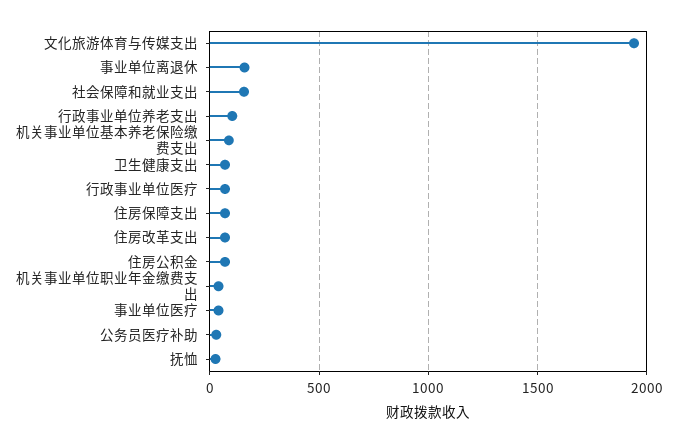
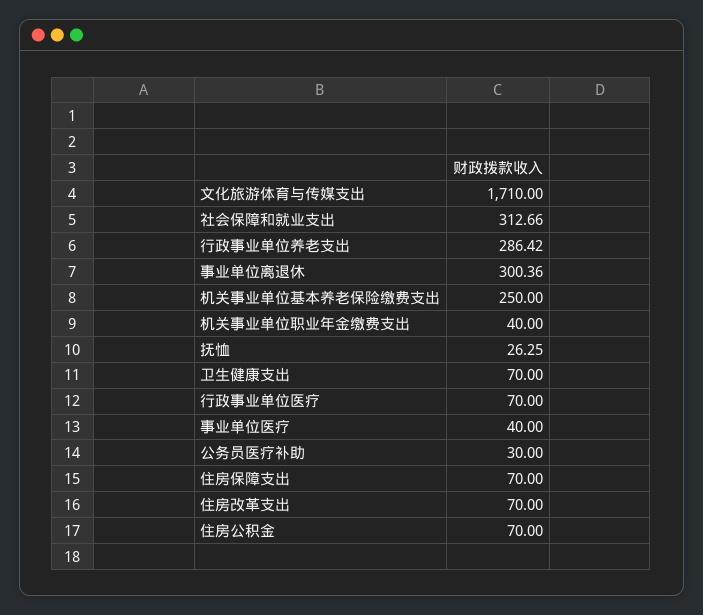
文化旅游体育与传媒支出: 1950 -> 1710
事业单位离退休: 150 -> 300.36
社会保障和就业支出: 150 -> 312.66
行政事业单位养老支出: 100 -> 286.42
机关事业单位基本养老保险缴费支出: 100 -> 250

